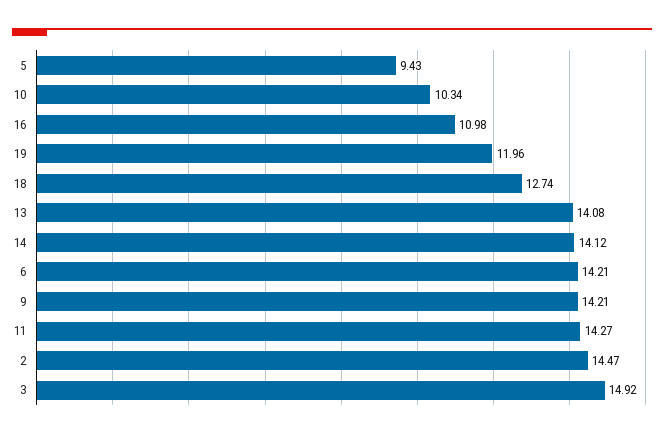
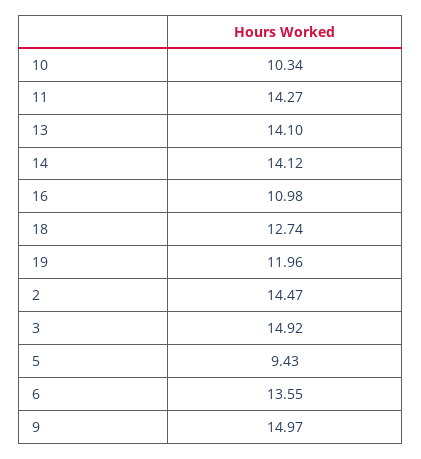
13: 14.08 -> 14.1
6: 14.21 -> 13.55
9: 14.21 -> 14.97

